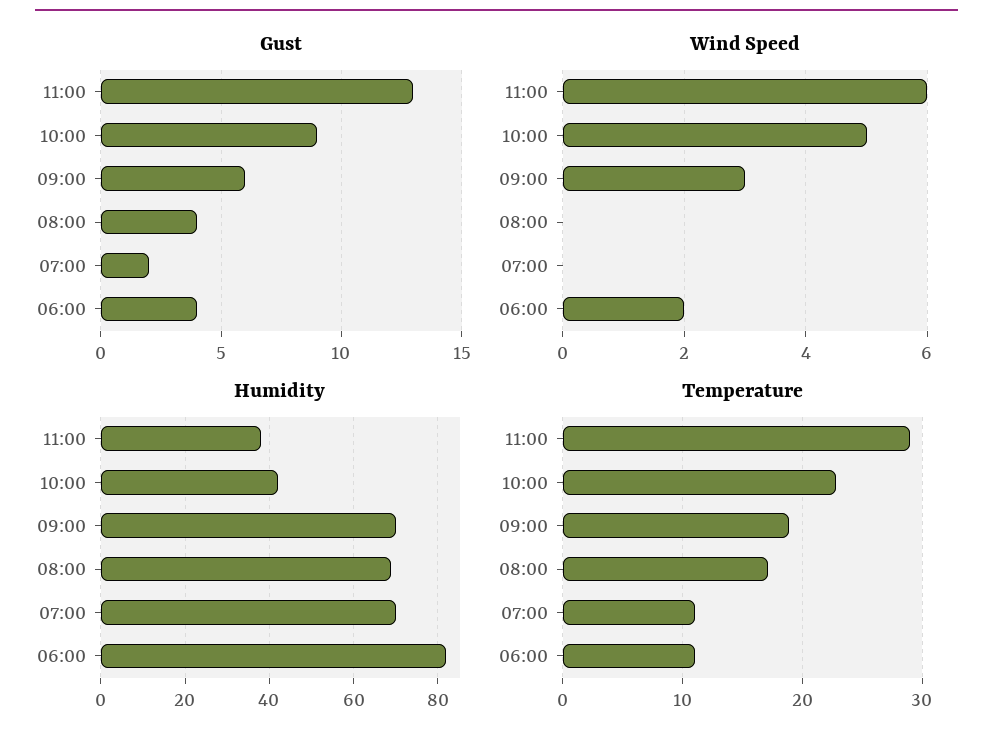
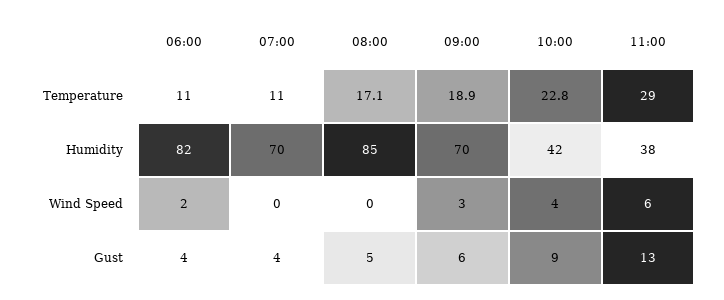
Gust, 08:00: 4 -> 5
Gust, 07:00: 2 -> 4
Wind Speed, 10:00: 5 -> 4
Humidity, 08:00: 70 -> 85

